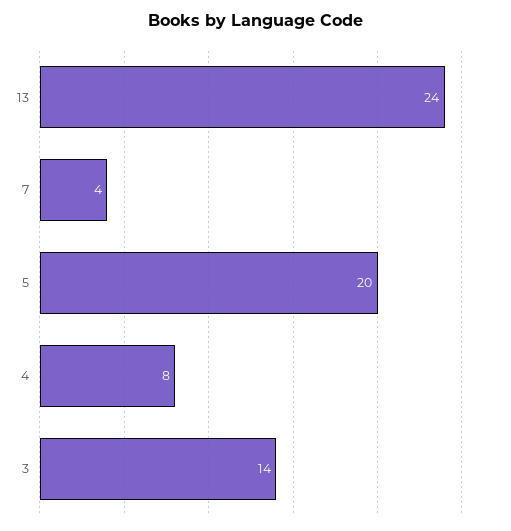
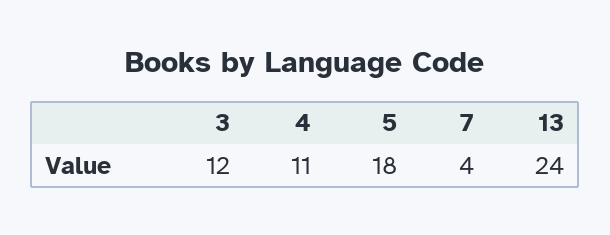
5: 20 -> 18
4: 8 -> 11
3: 14 -> 12

